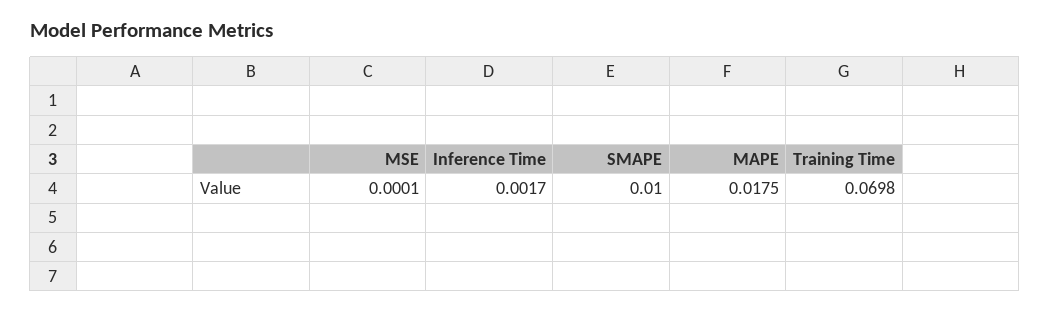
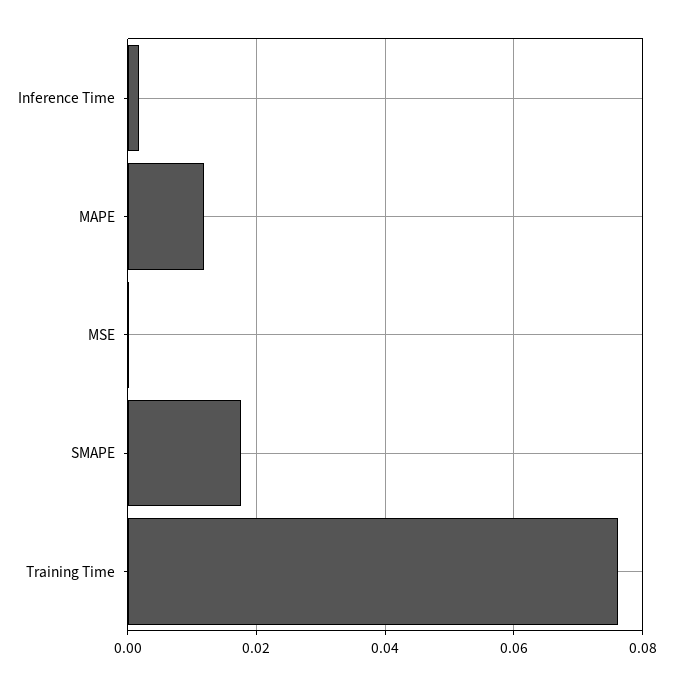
SMAPE: 0.01 -> 0.018
MAPE: 0.0175 -> 0.012
Training Time: 0.0698 -> 0.076

